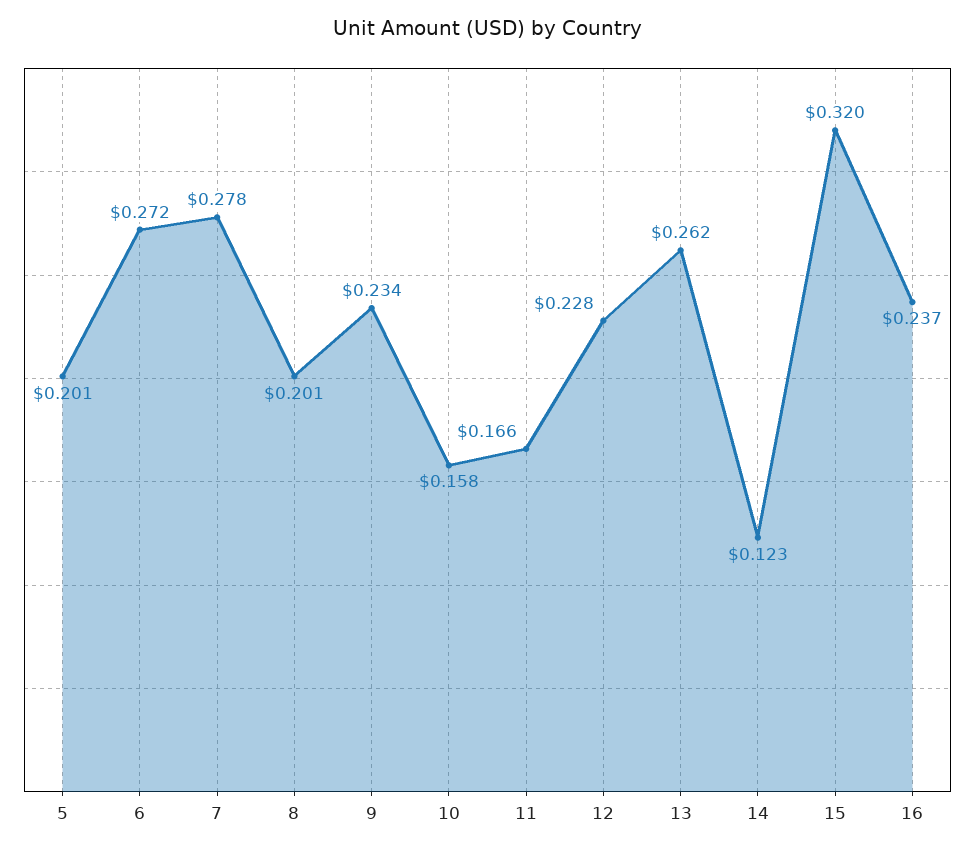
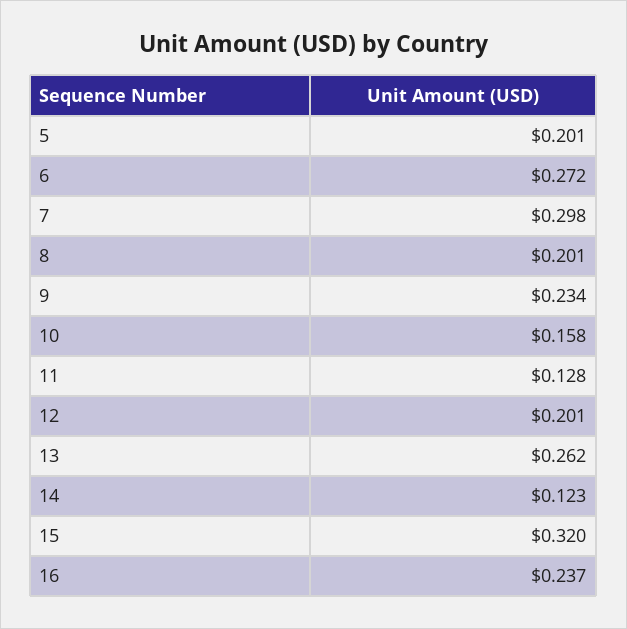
7: 0.278 -> 0.298
11: 0.166 -> 0.128
12: 0.228 -> 0.201

